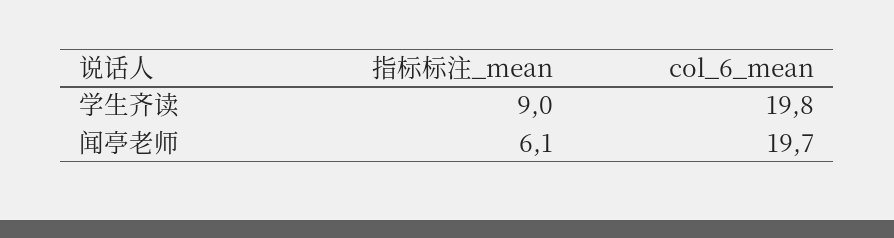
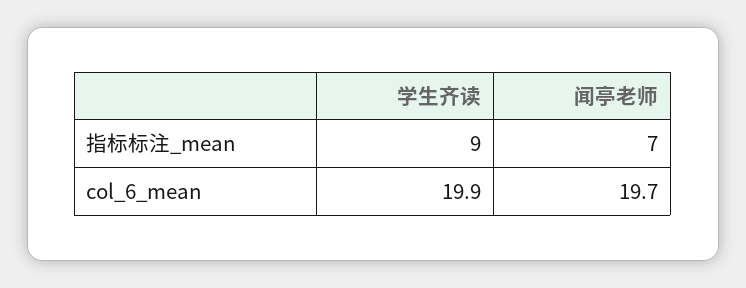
col_6_mean, 学生齐读: 19.8 -> 19.9
指标标注_mean, 闻亭老师: 6.1 -> 7

